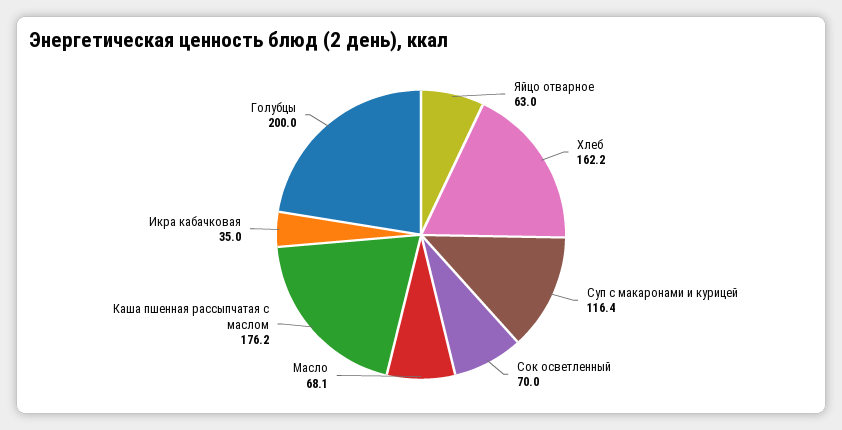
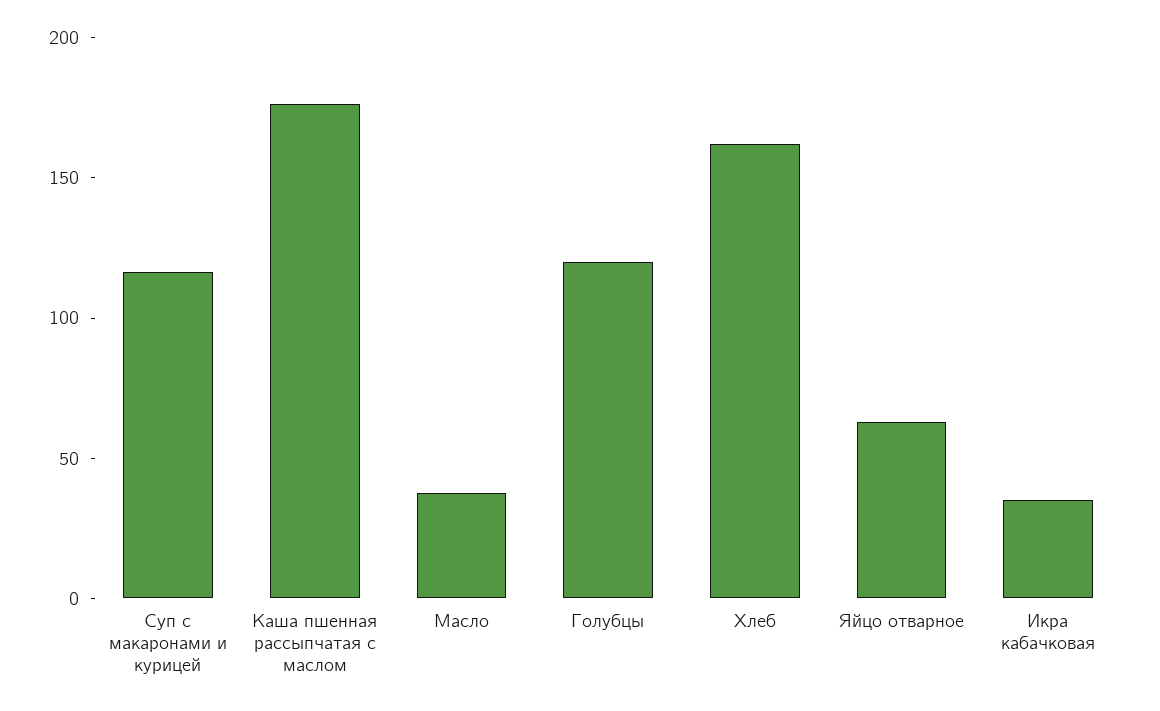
Сок осветленный: 70 -> none
Масло: 68.1 -> 40
Голубцы: 200 -> 120

